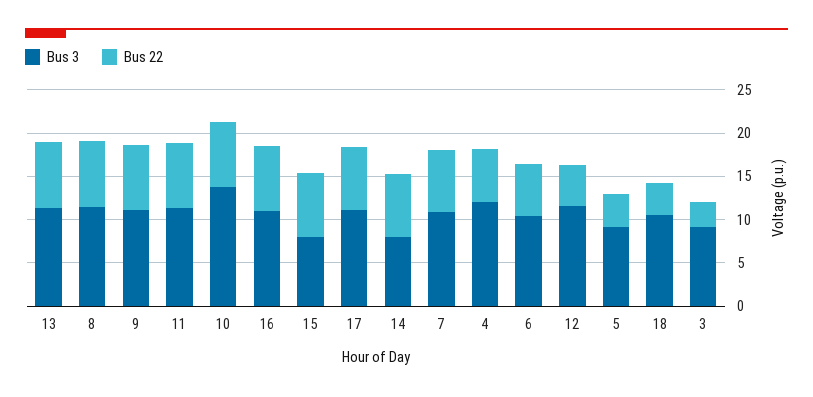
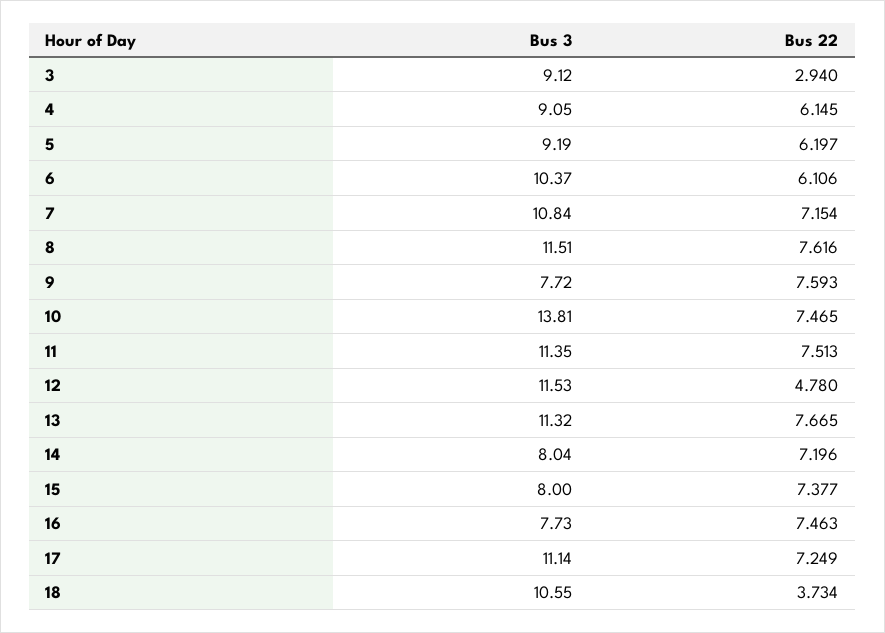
Bus 3, 9: 11 -> 7.72
Bus 3, 16: 11 -> 7.73
Bus 3, 4: 12 -> 9.05
Bus 22, 5: 4 -> 6.197

